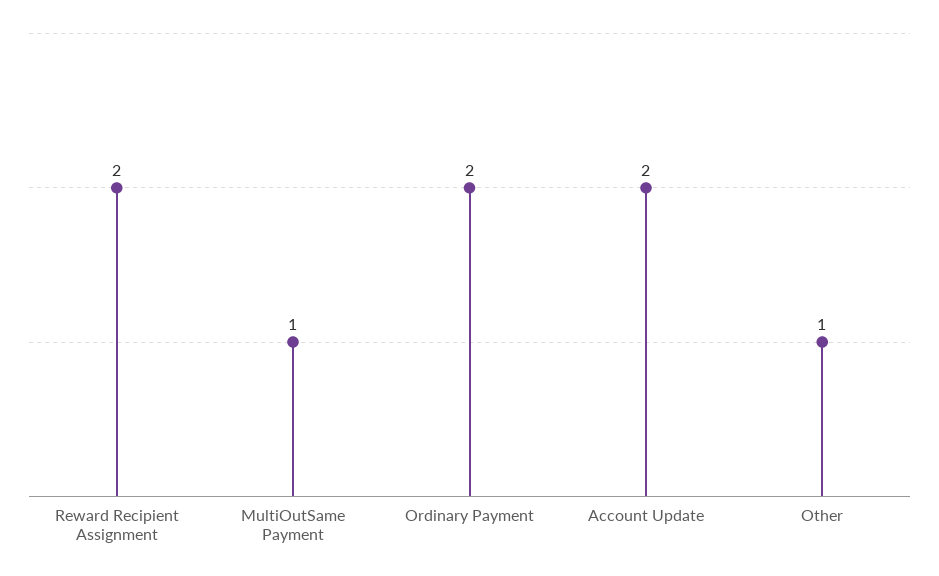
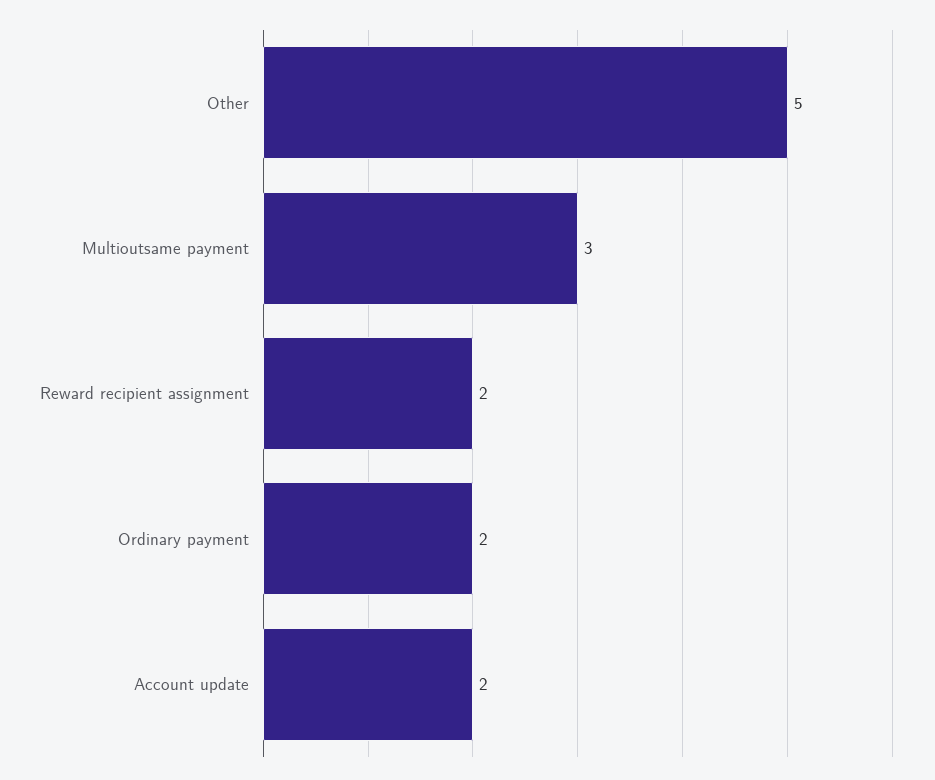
MultiOutSame Payment: 1 -> 3
Other: 1 -> 5

